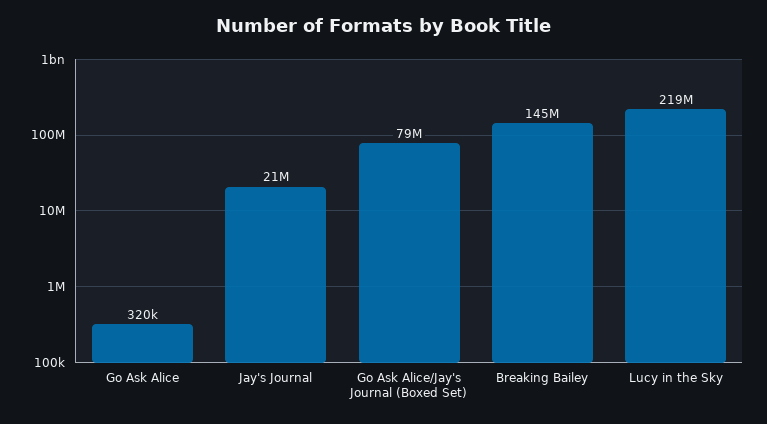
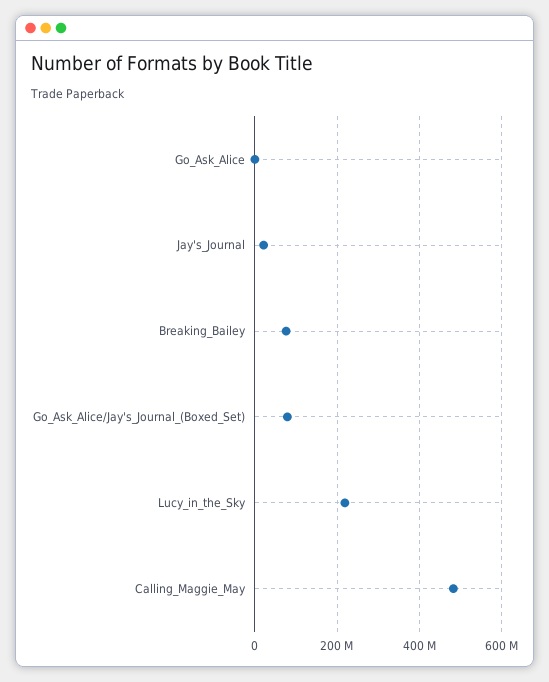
Breaking Bailey: 145000000 -> 80000000
Calling_Maggie_May: none -> 480000000

